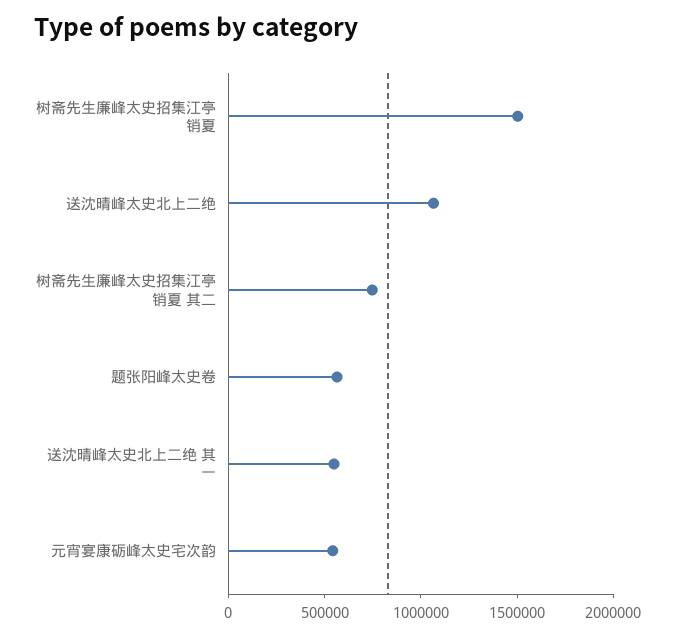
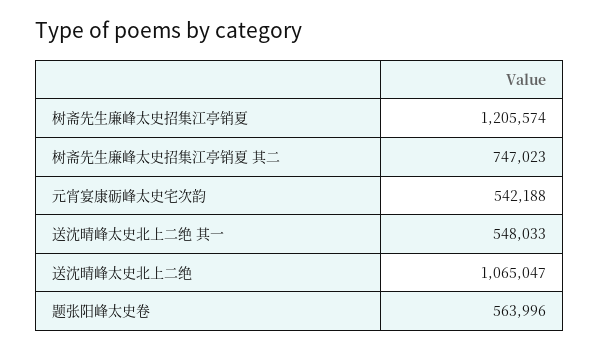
树斋先生廉峰太史招集江亭销夏: 1500000 -> 1205574

